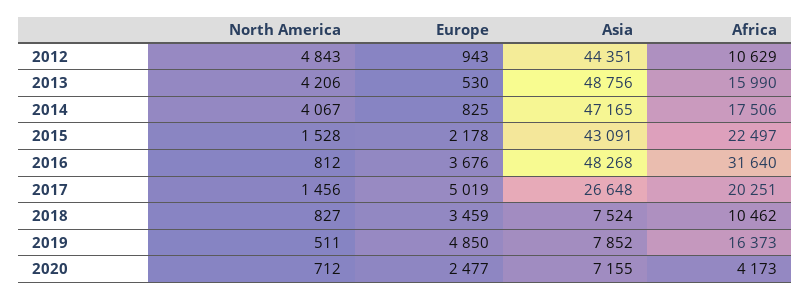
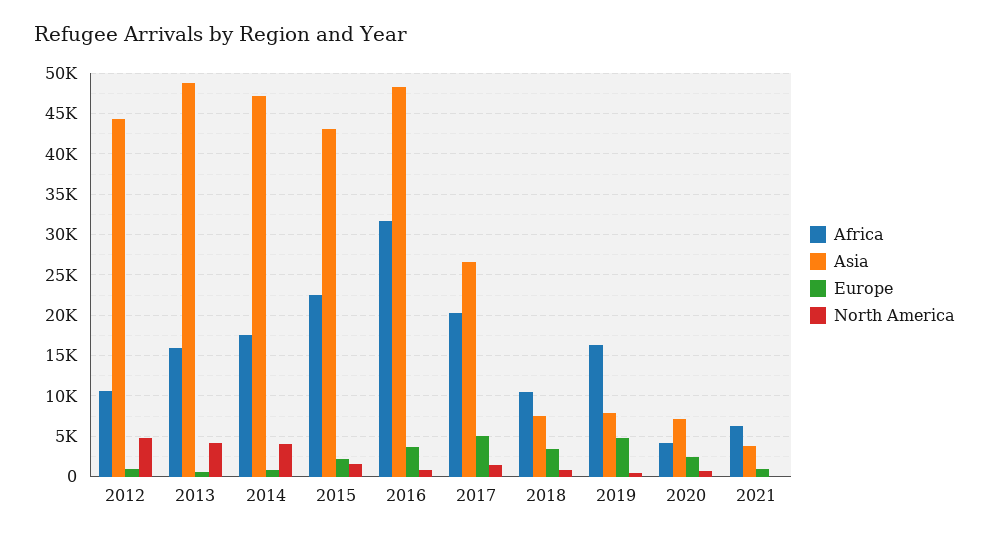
Africa, 2021: none -> 6000
Asia, 2021: none -> 4000
Europe, 2021: none -> 1000
North America, 2021: none -> 0

